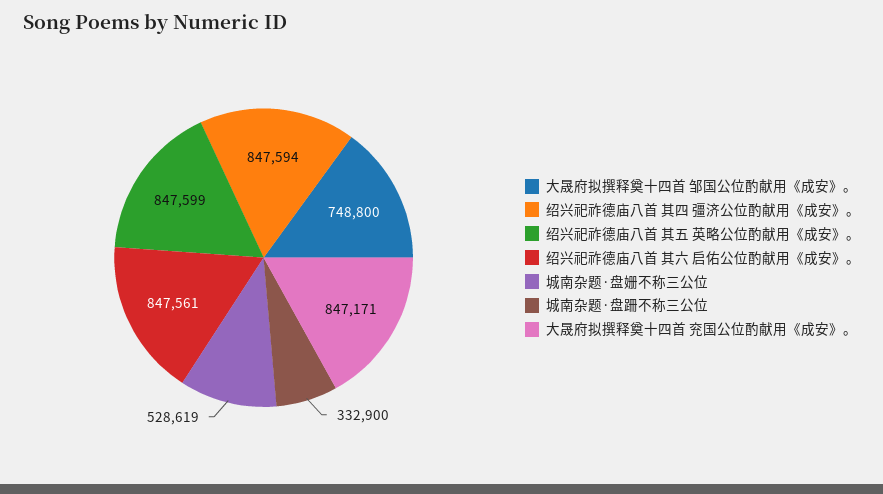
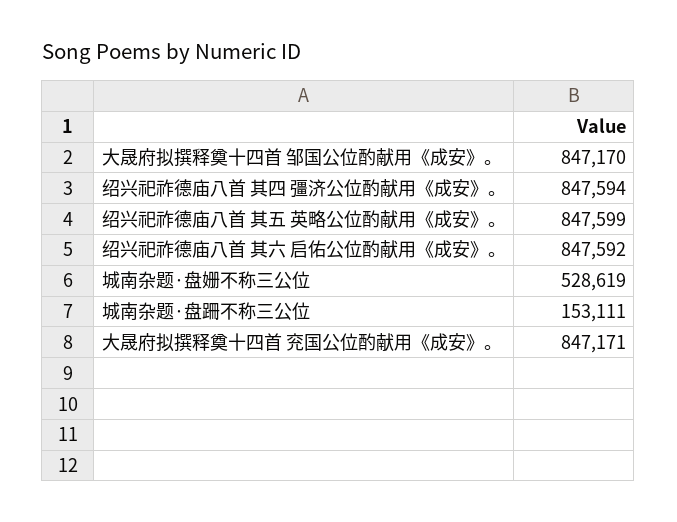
大晟府拟撰释奠十四首 邹国公位酌献用《成安》。: 748800 -> 847170
绍兴祀祚德庙八首 其六 启佑公位酌献用《成安》。: 847561 -> 847592
城南杂题·盘跚不称三公位: 332900 -> 153111

